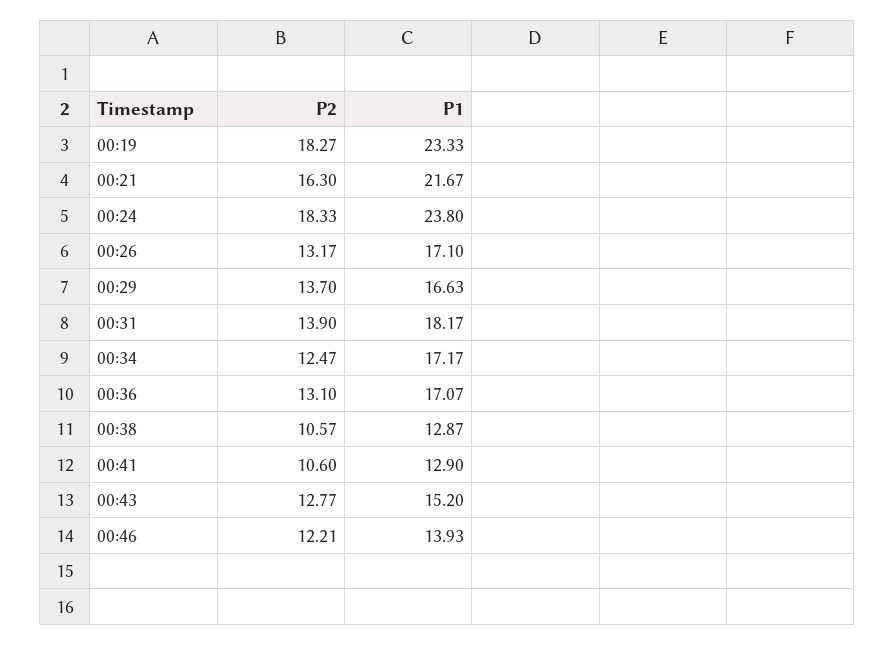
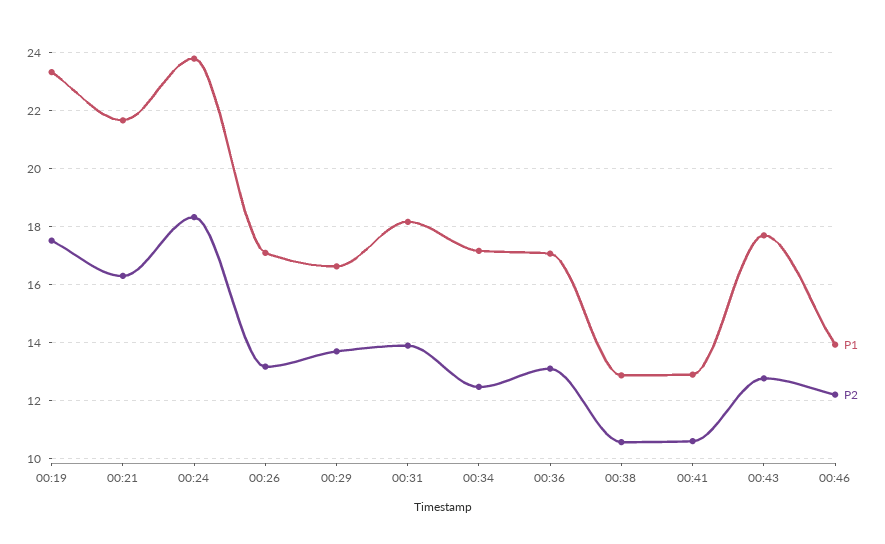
P2, 00:19: 18.27 -> 17.5
P1, 00:43: 15.2 -> 17.75

